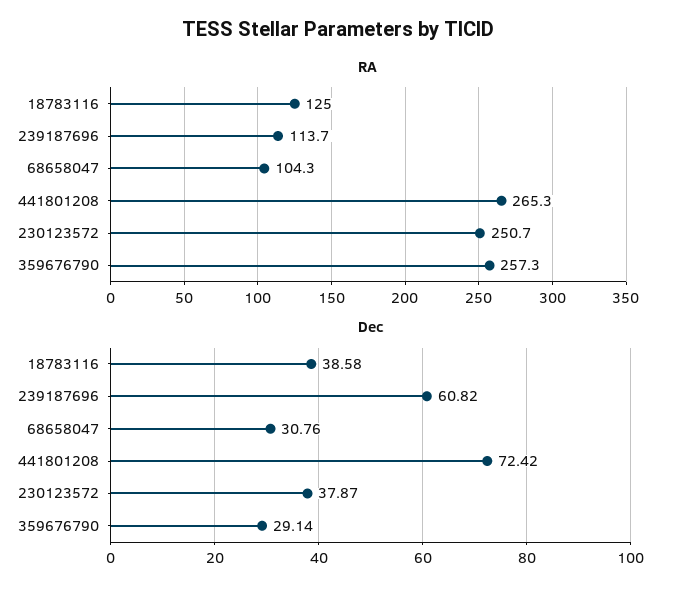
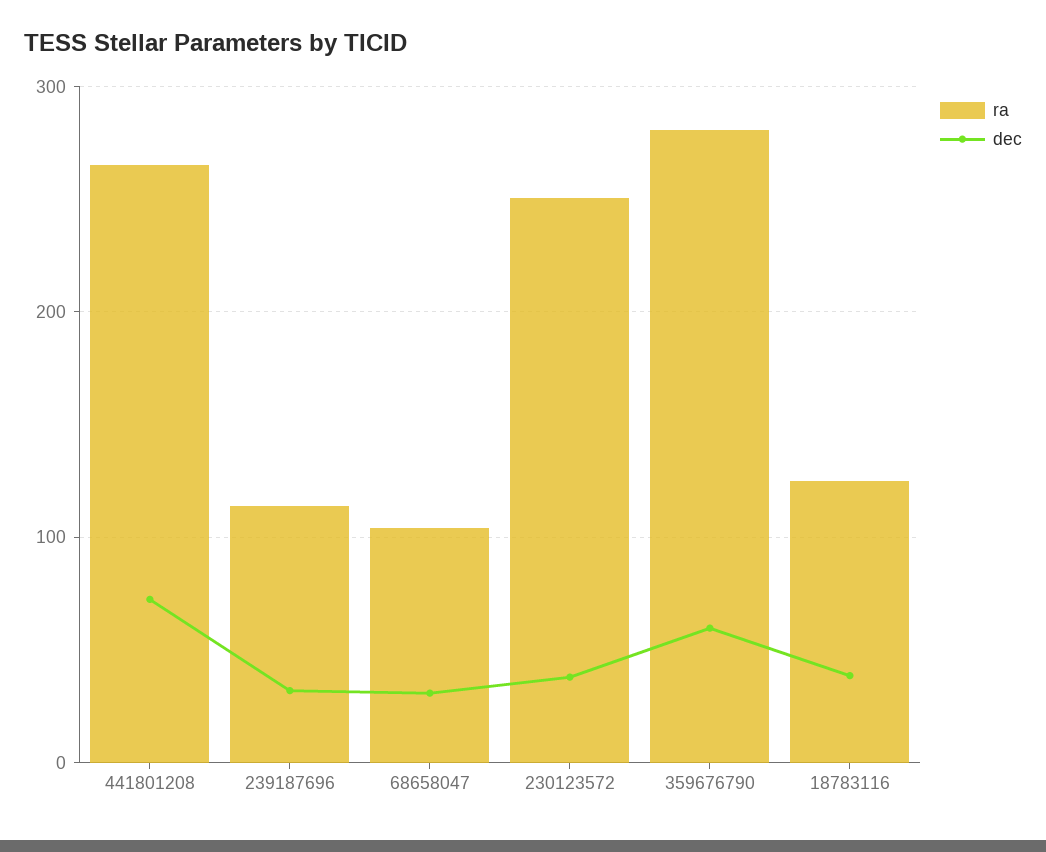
RA, 359676790: 257.3 -> 280
Dec, 239187696: 60.82 -> 30
Dec, 359676790: 29.14 -> 60

